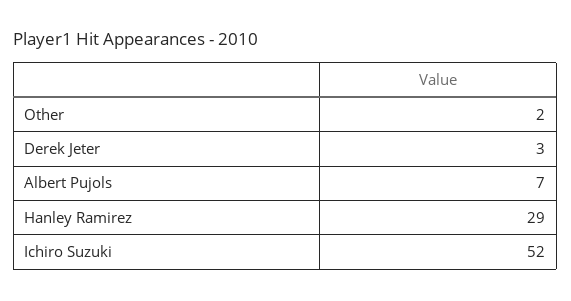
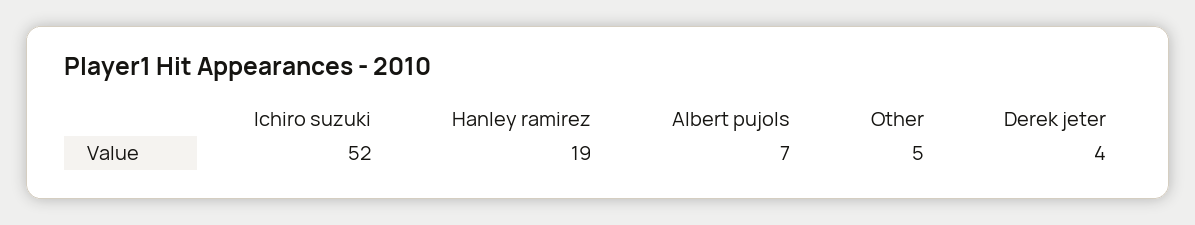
Other: 2 -> 5
Derek Jeter: 3 -> 4
Hanley Ramirez: 29 -> 19

